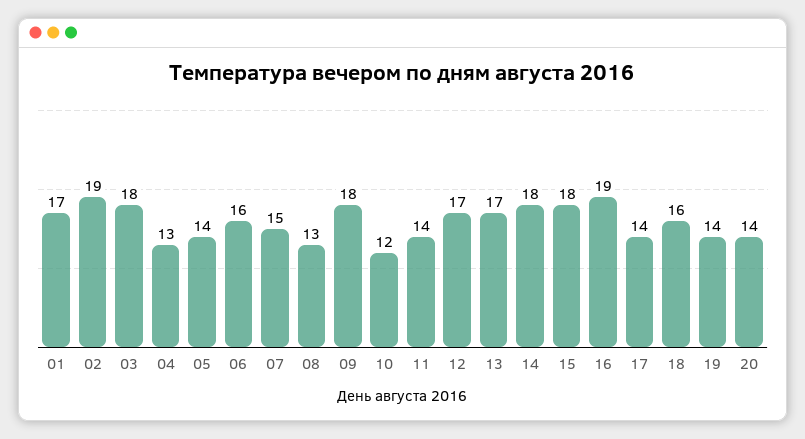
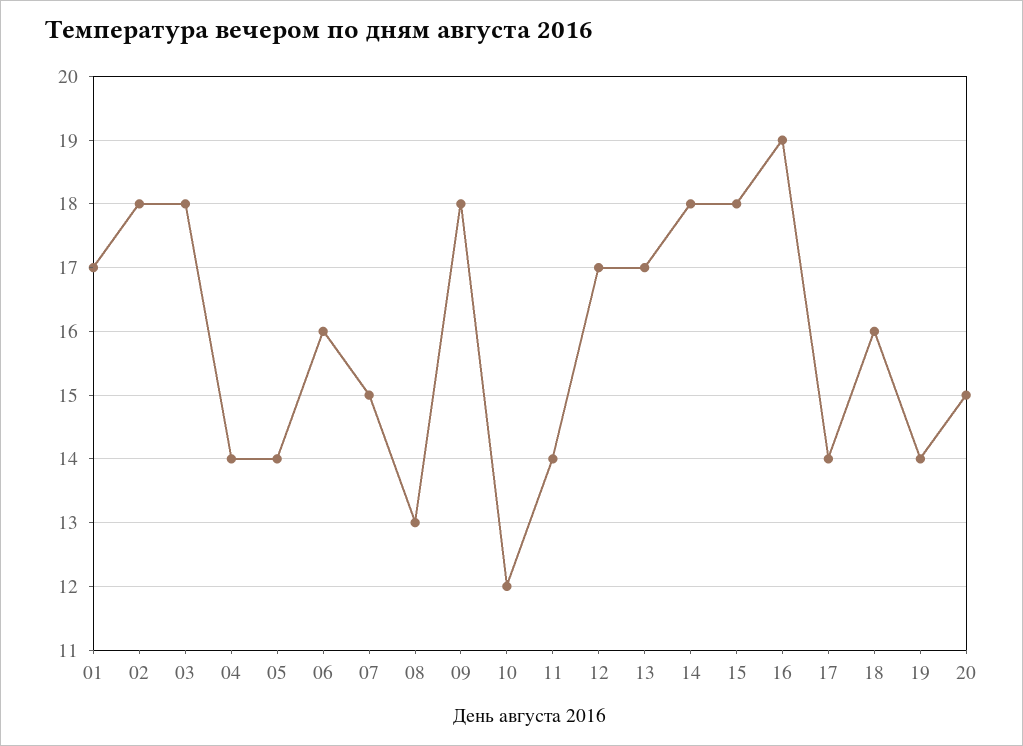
02: 19 -> 18
04: 13 -> 14
20: 14 -> 15

